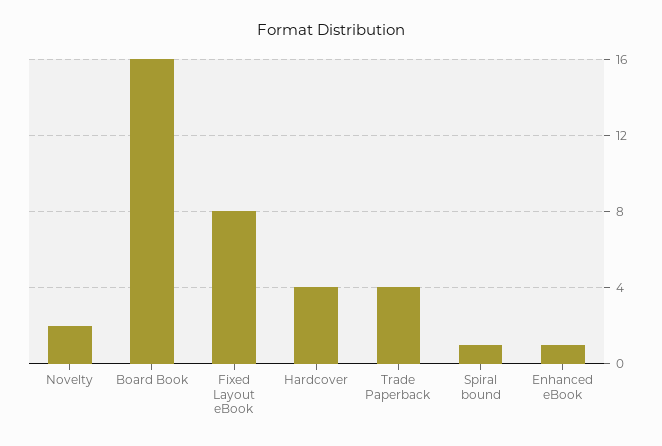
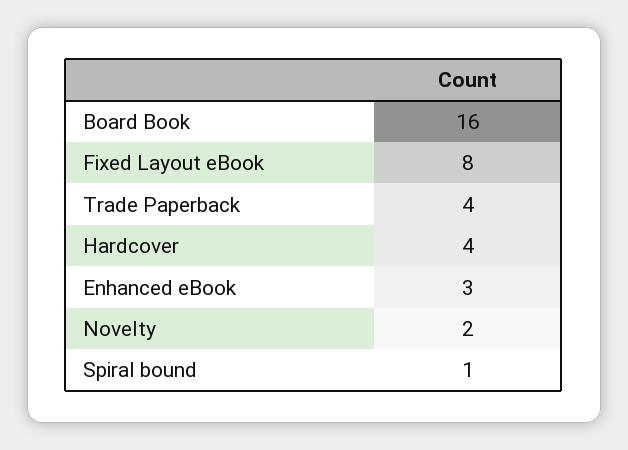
Enhanced eBook: 1 -> 3

